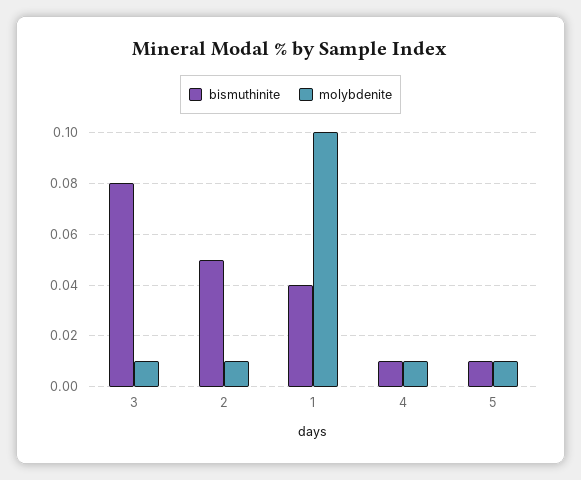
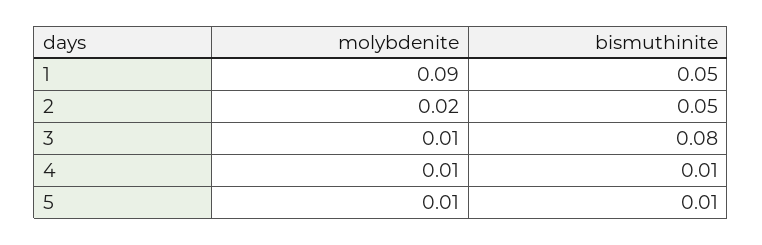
molybdenite, 2: 0.01 -> 0.02
bismuthinite, 1: 0.04 -> 0.05
molybdenite, 1: 0.1 -> 0.09

